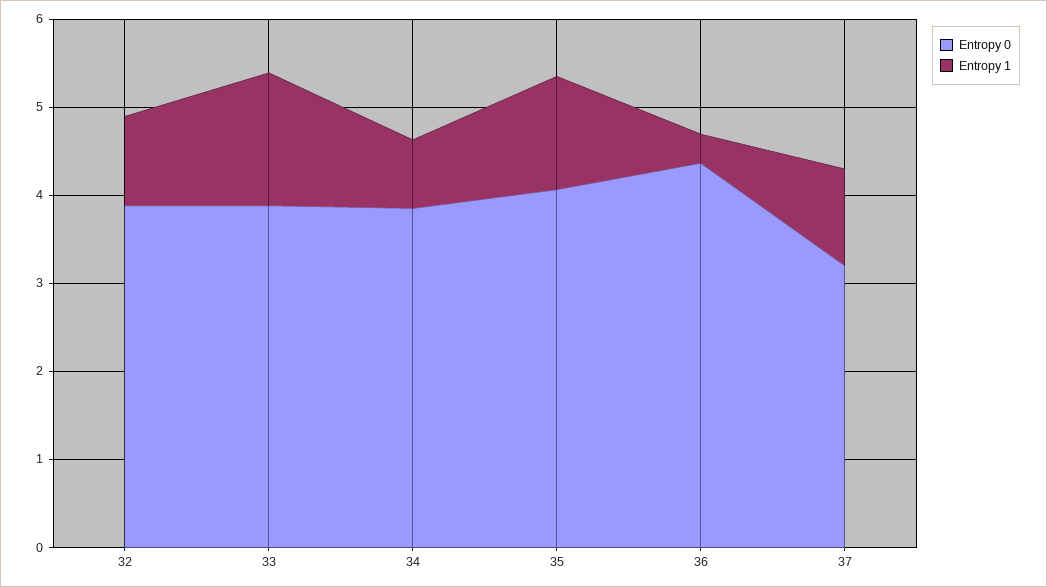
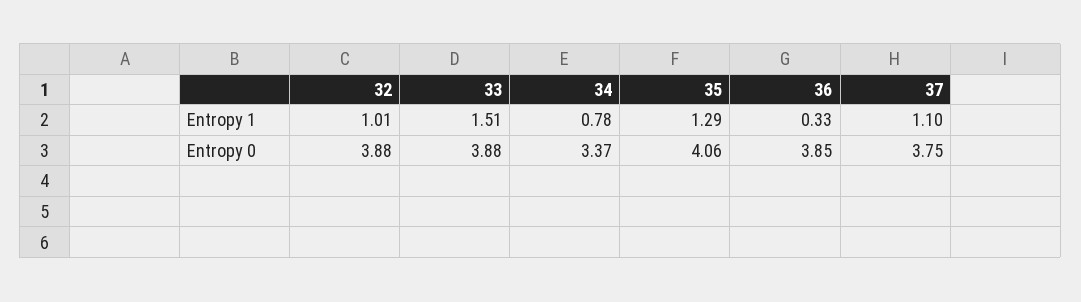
Entropy 0, 34: 3.8 -> 3.37
Entropy 0, 36: 4.4 -> 3.85
Entropy 0, 37: 3.2 -> 3.75

